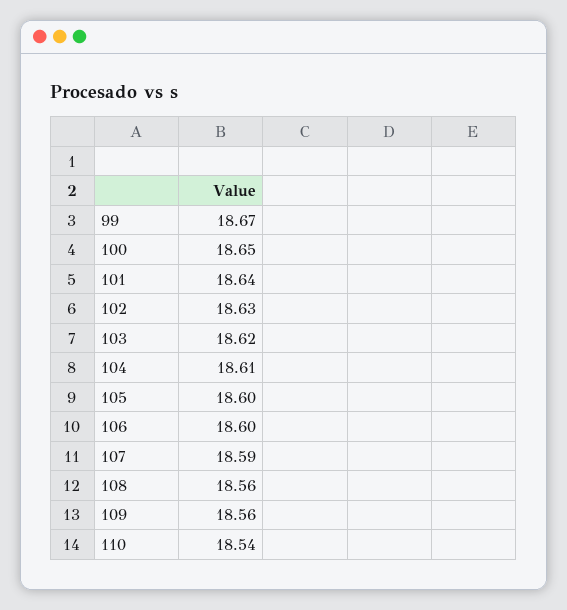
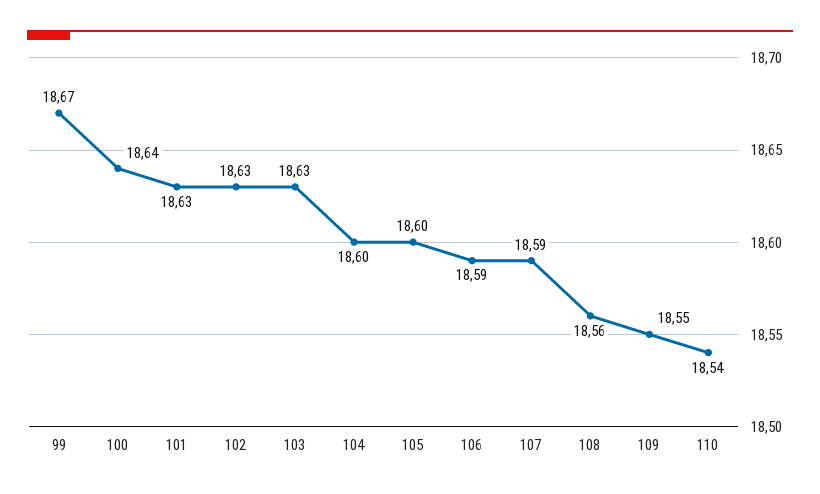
100: 18.65 -> 18.64
101: 18.64 -> 18.63
103: 18.62 -> 18.63
104: 18.61 -> 18.6
106: 18.6 -> 18.59
109: 18.56 -> 18.55

